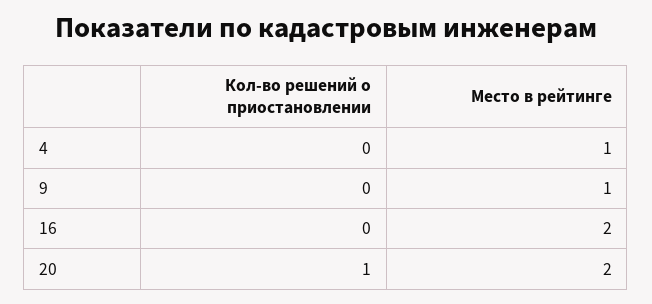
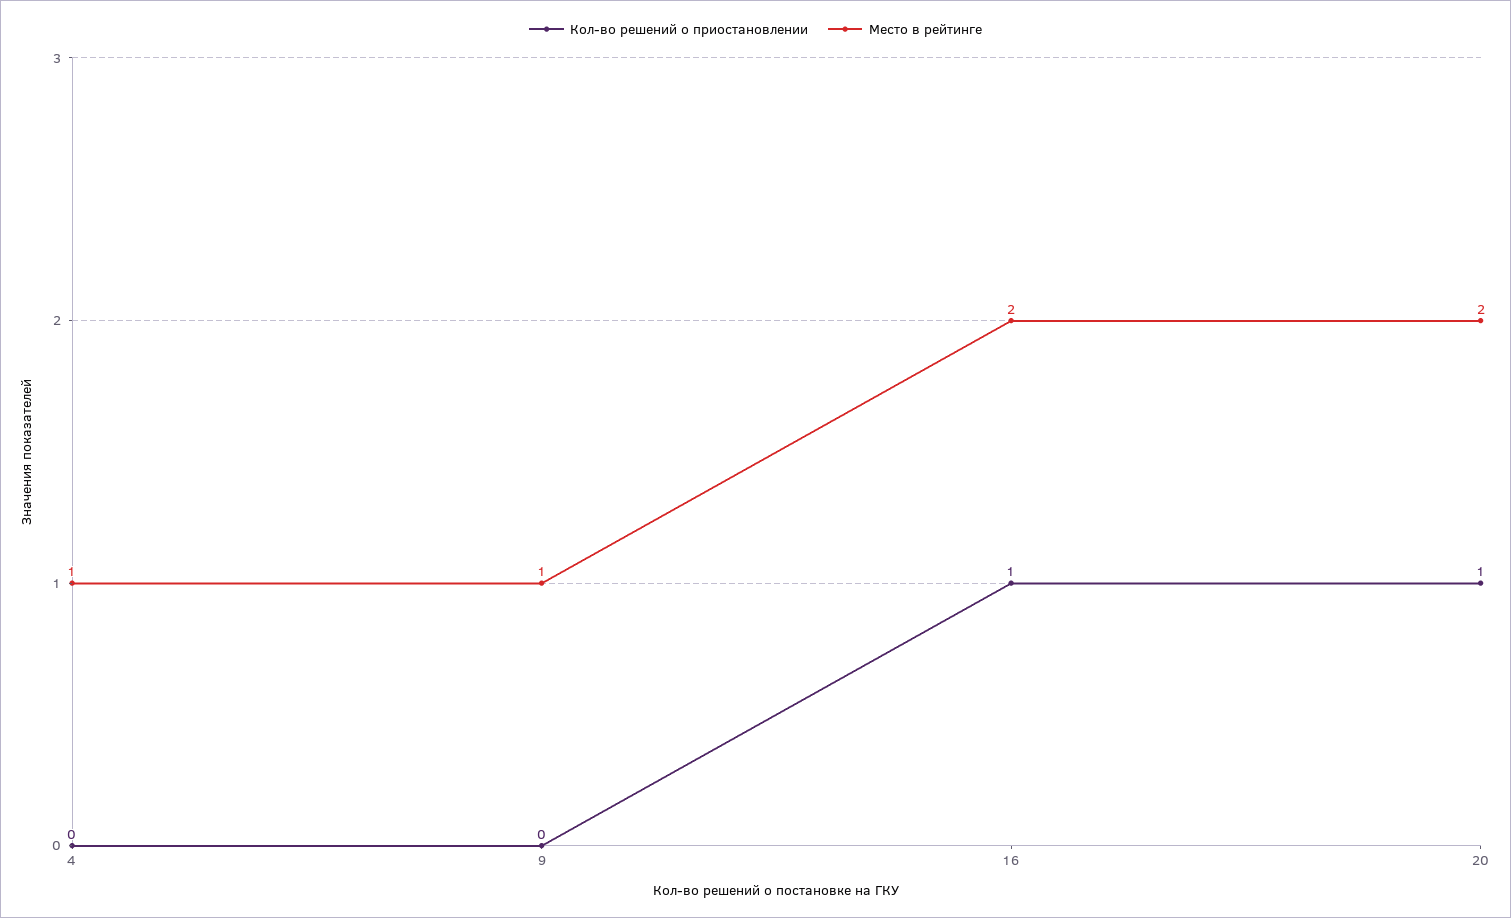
Кол-во решений о приостановлении, 16: 0 -> 1

